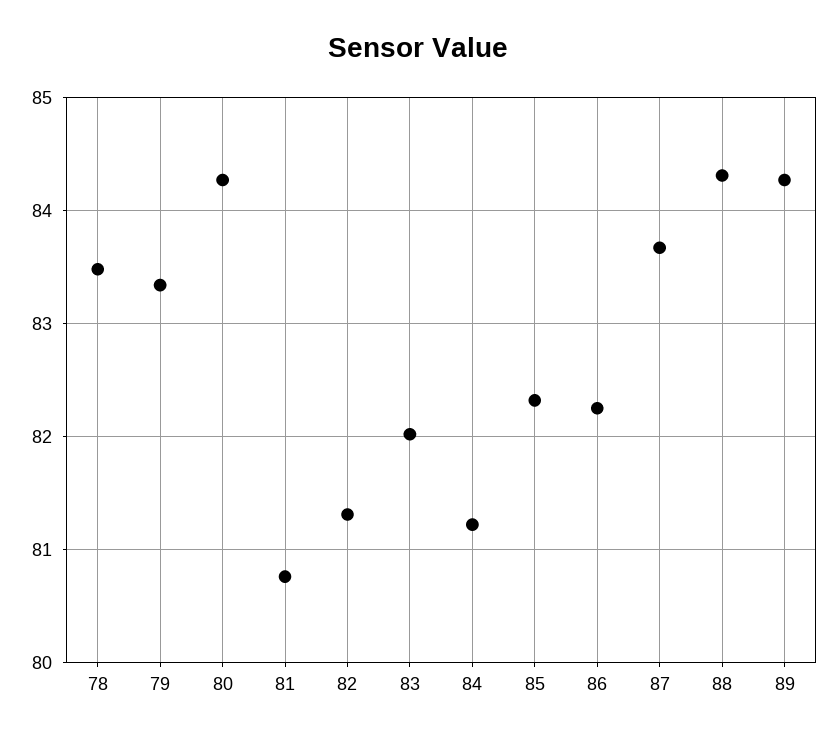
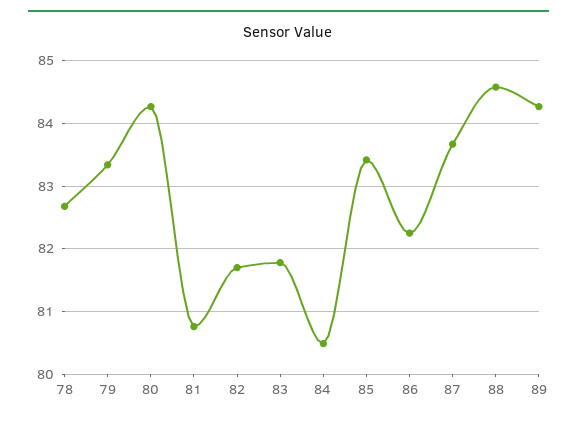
78: 83.5 -> 82.7
82: 81.3 -> 81.7
83: 82 -> 81.8
84: 81.2 -> 80.5
85: 82.3 -> 83.4
88: 84.3 -> 84.6

